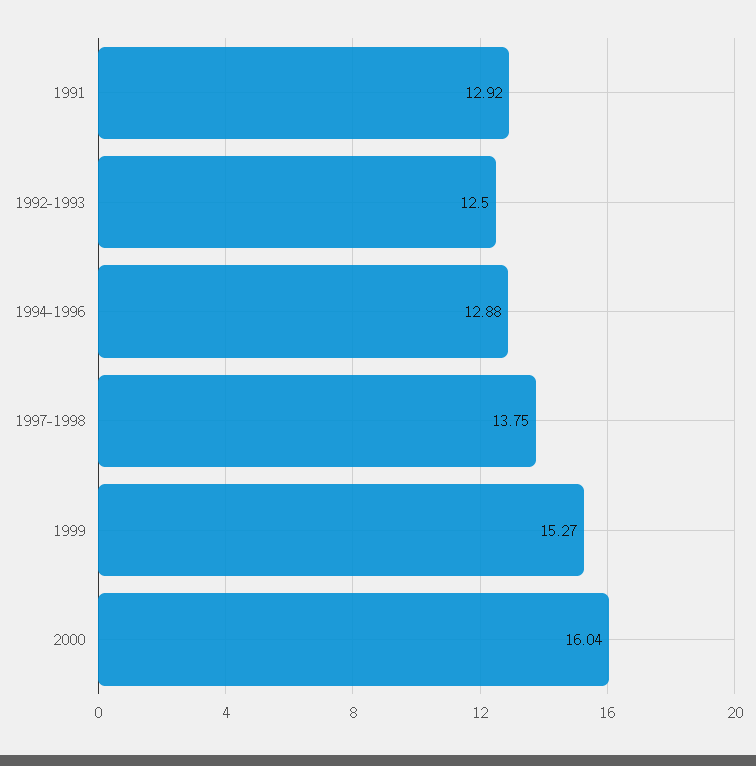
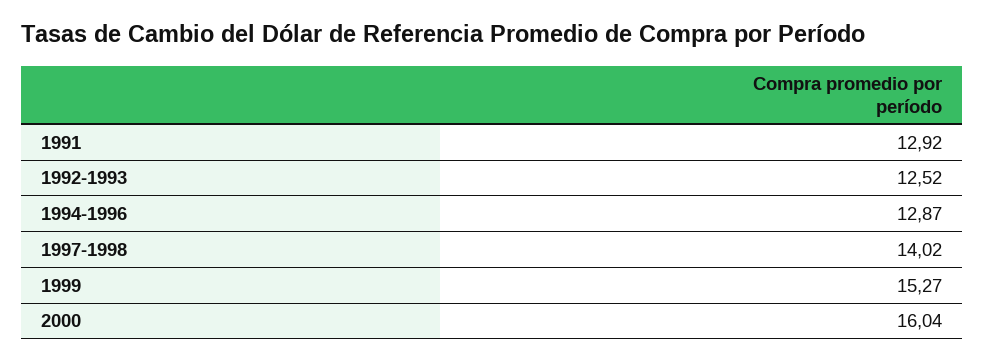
1992-1993: 12.5 -> 12.52
1994-1996: 12.88 -> 12.87
1997-1998: 13.75 -> 14.02

